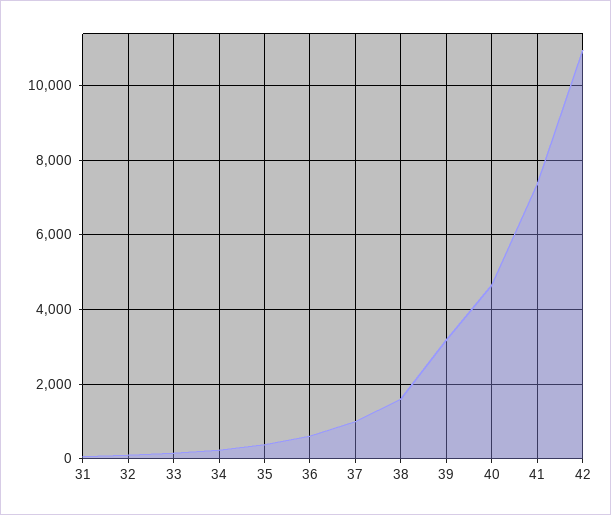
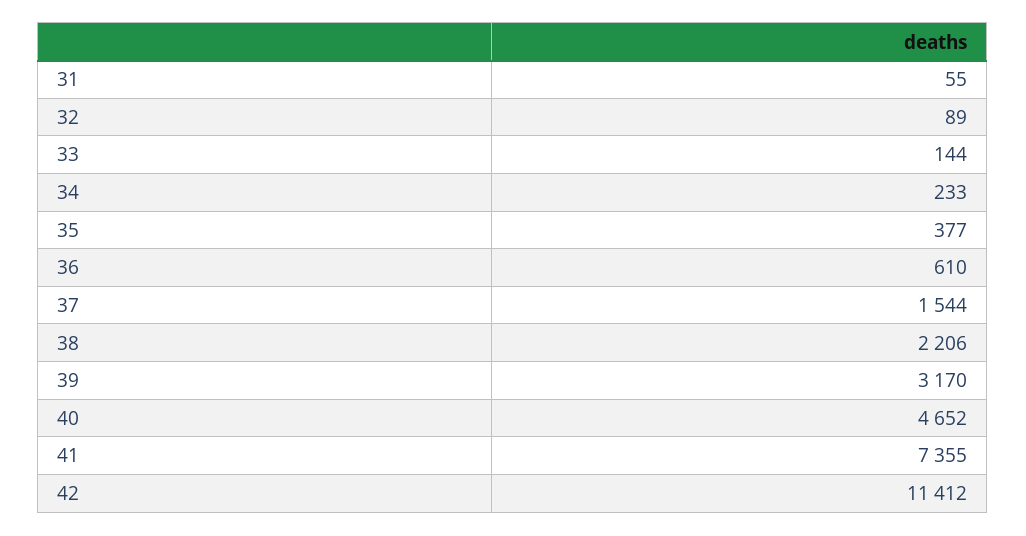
37: 1000 -> 1544
38: 1600 -> 2206
42: 11000 -> 11412

